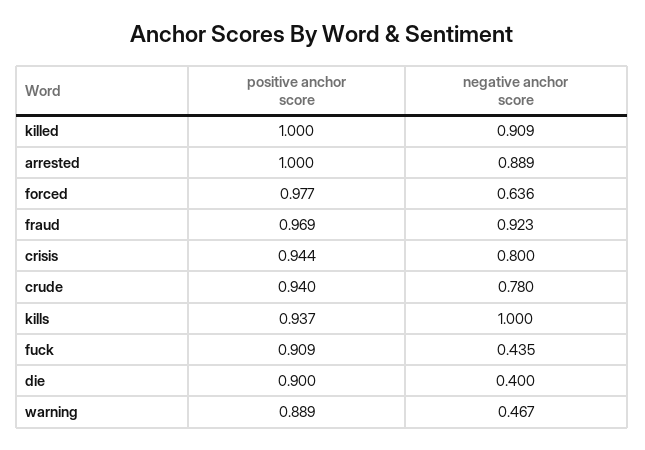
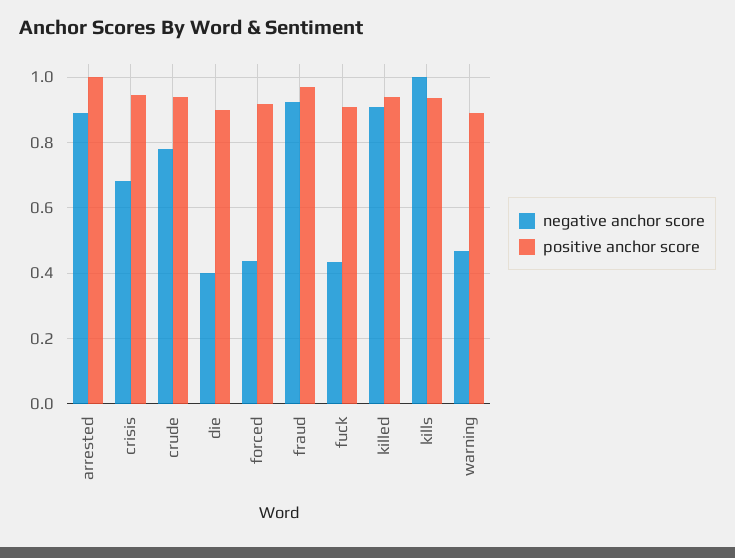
positive anchor score, killed: 1 -> 0.94
positive anchor score, forced: 0.977 -> 0.92
negative anchor score, forced: 0.636 -> 0.44
negative anchor score, crisis: 0.8 -> 0.68

